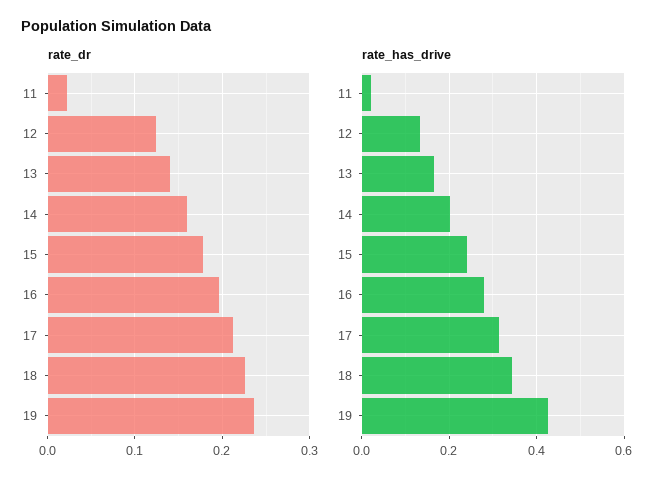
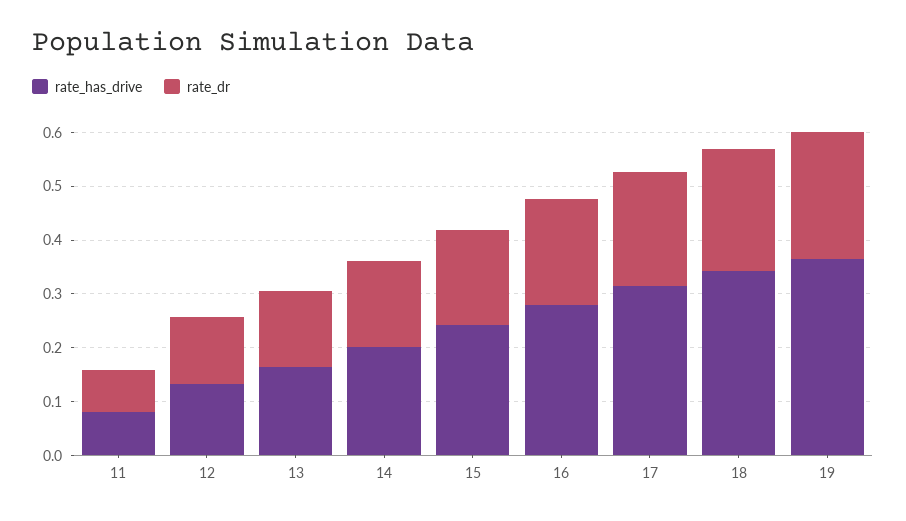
rate_dr, 11: 0.02 -> 0.08
rate_has_drive, 11: 0.02 -> 0.08
rate_has_drive, 19: 0.42 -> 0.36

